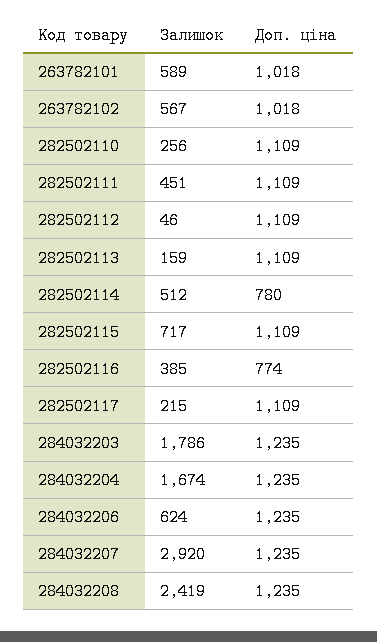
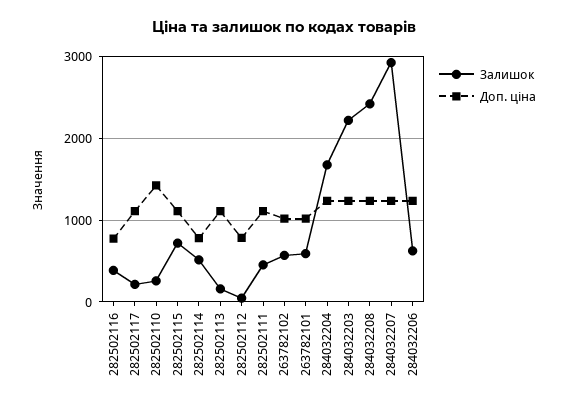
Доп. ціна, 282502110: 1109 -> 1400
Доп. ціна, 282502112: 1109 -> 800
Залишок, 284032203: 1786 -> 2200

